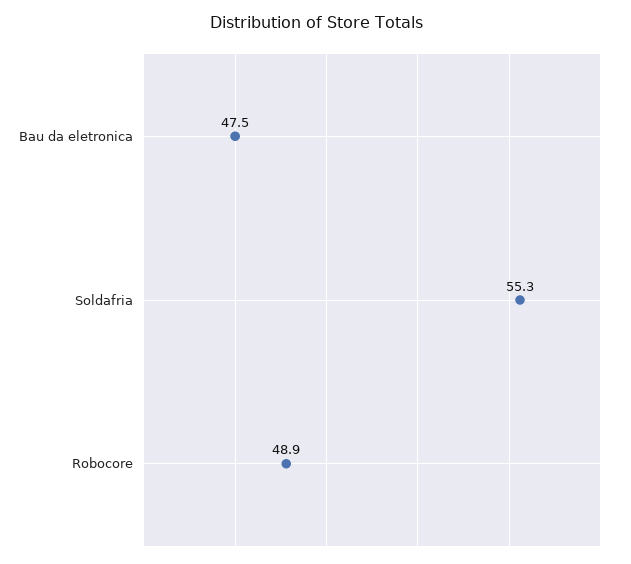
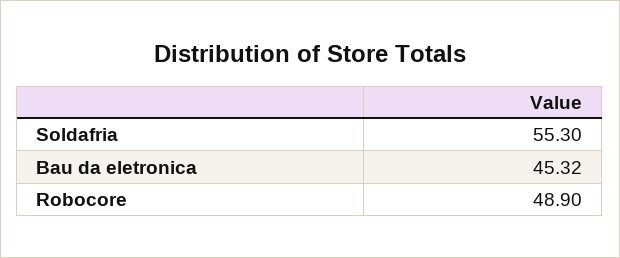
Bau da eletronica: 47.5 -> 45.32

